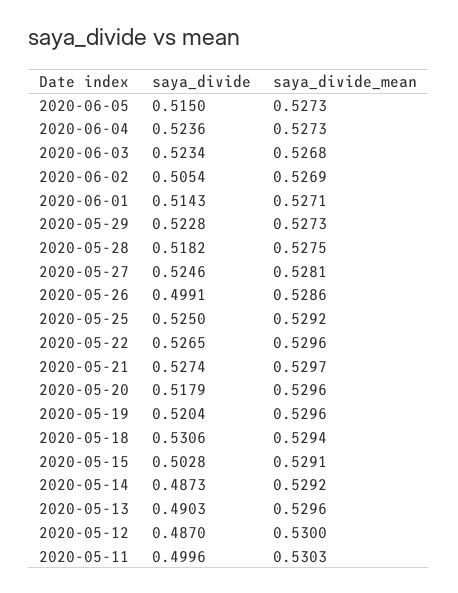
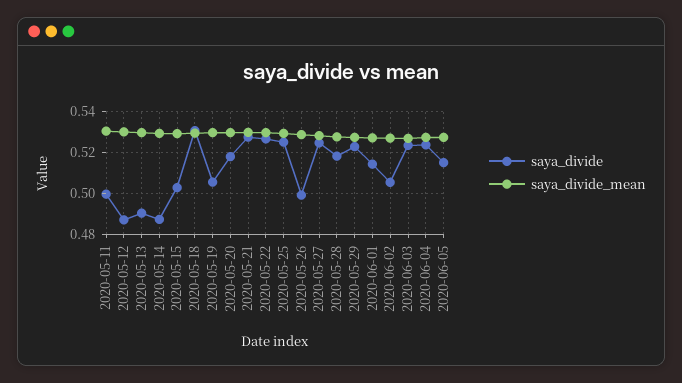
saya_divide, 2020-05-19: 0.5204 -> 0.505

